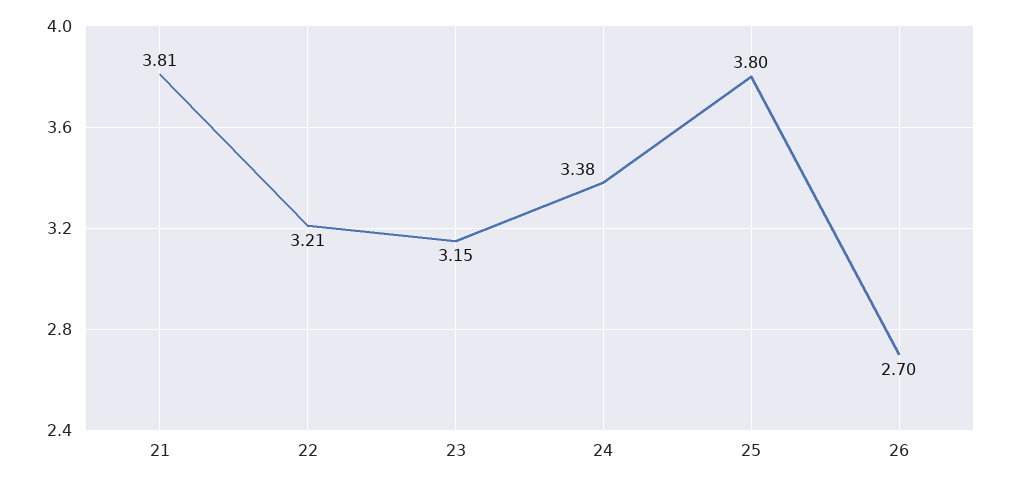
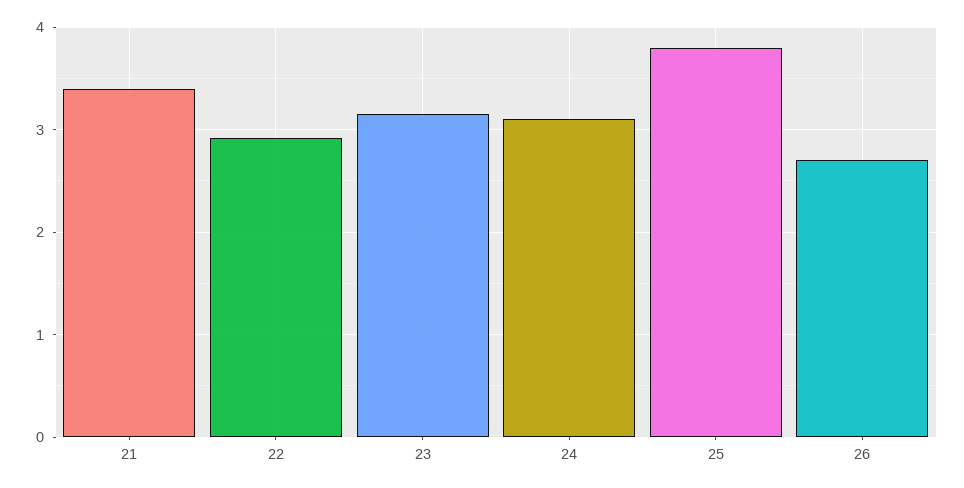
21: 3.81 -> 3.4
22: 3.21 -> 2.9
24: 3.38 -> 3.1

